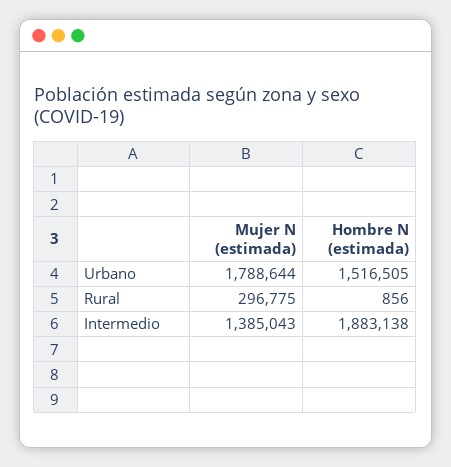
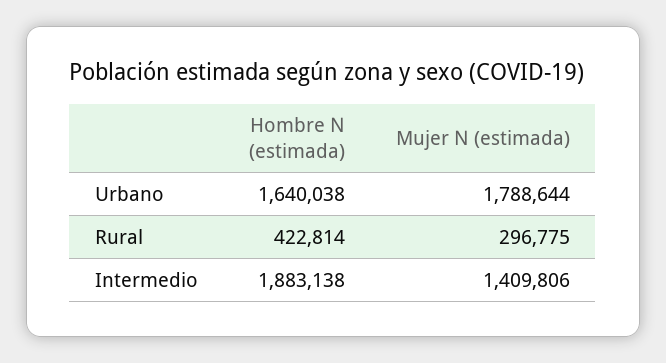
Hombre N (estimada), Urbano: 1516505 -> 1640038
Hombre N (estimada), Rural: 856 -> 422814
Mujer N (estimada), Intermedio: 1385043 -> 1409806

